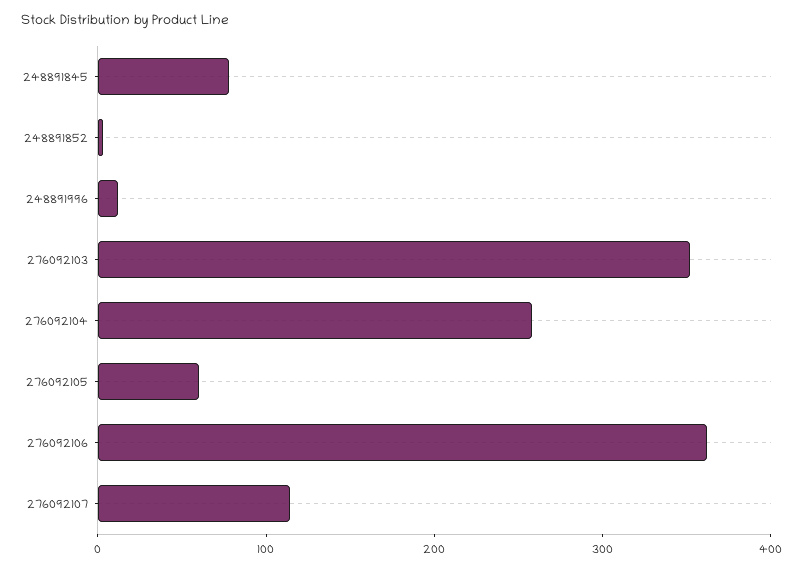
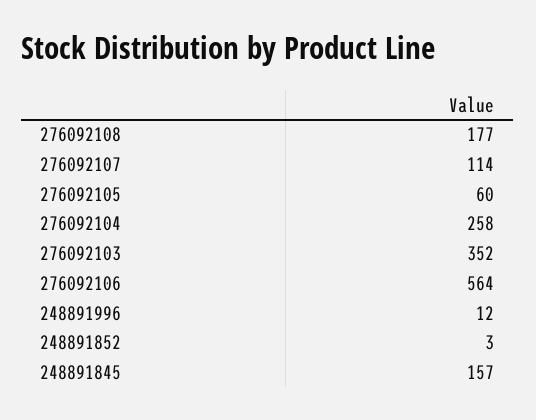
248891845: 80 -> 157
276092106: 360 -> 564
276092108: none -> 177

